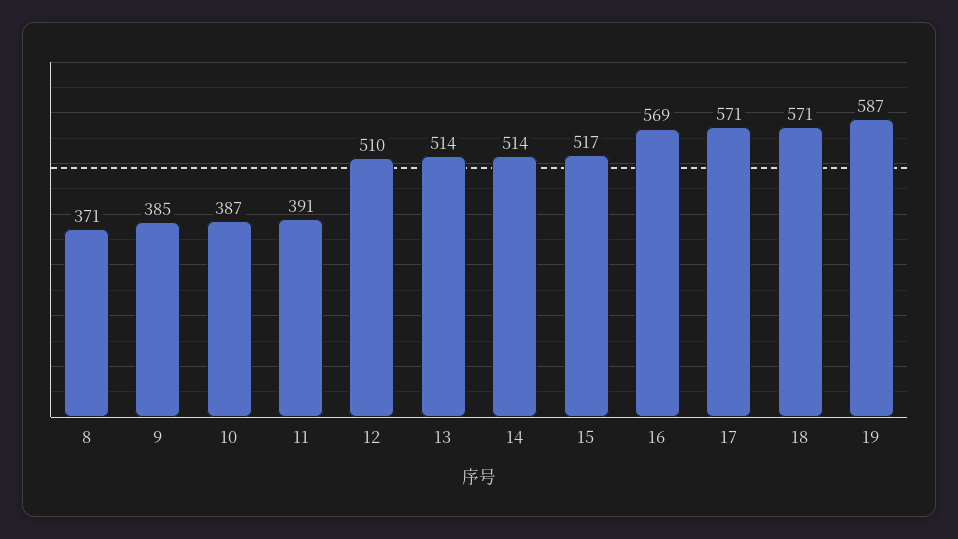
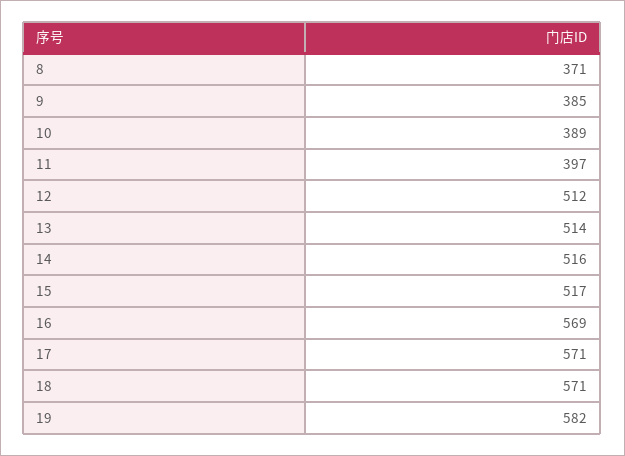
10: 387 -> 389
11: 391 -> 397
12: 510 -> 512
14: 514 -> 516
19: 587 -> 582

